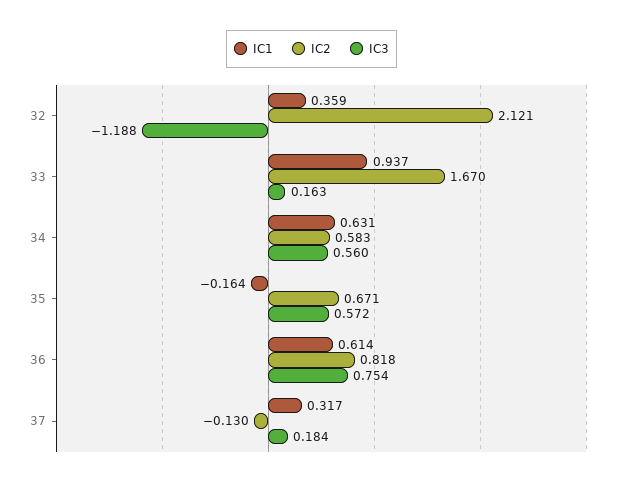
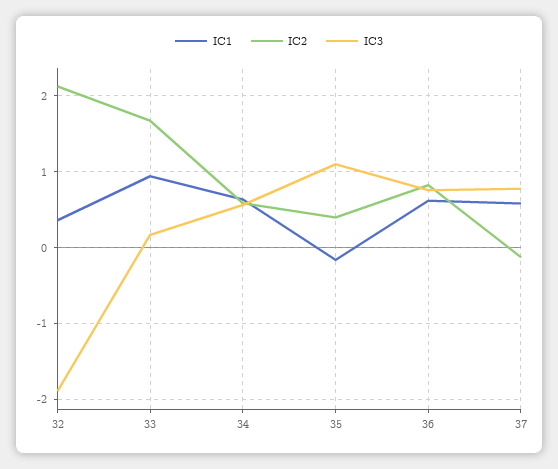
IC3, 32: -1.188 -> -1.9
IC2, 35: 0.671 -> 0.4
IC3, 35: 0.572 -> 1.1
IC1, 37: 0.317 -> 0.6
IC3, 37: 0.184 -> 0.8

